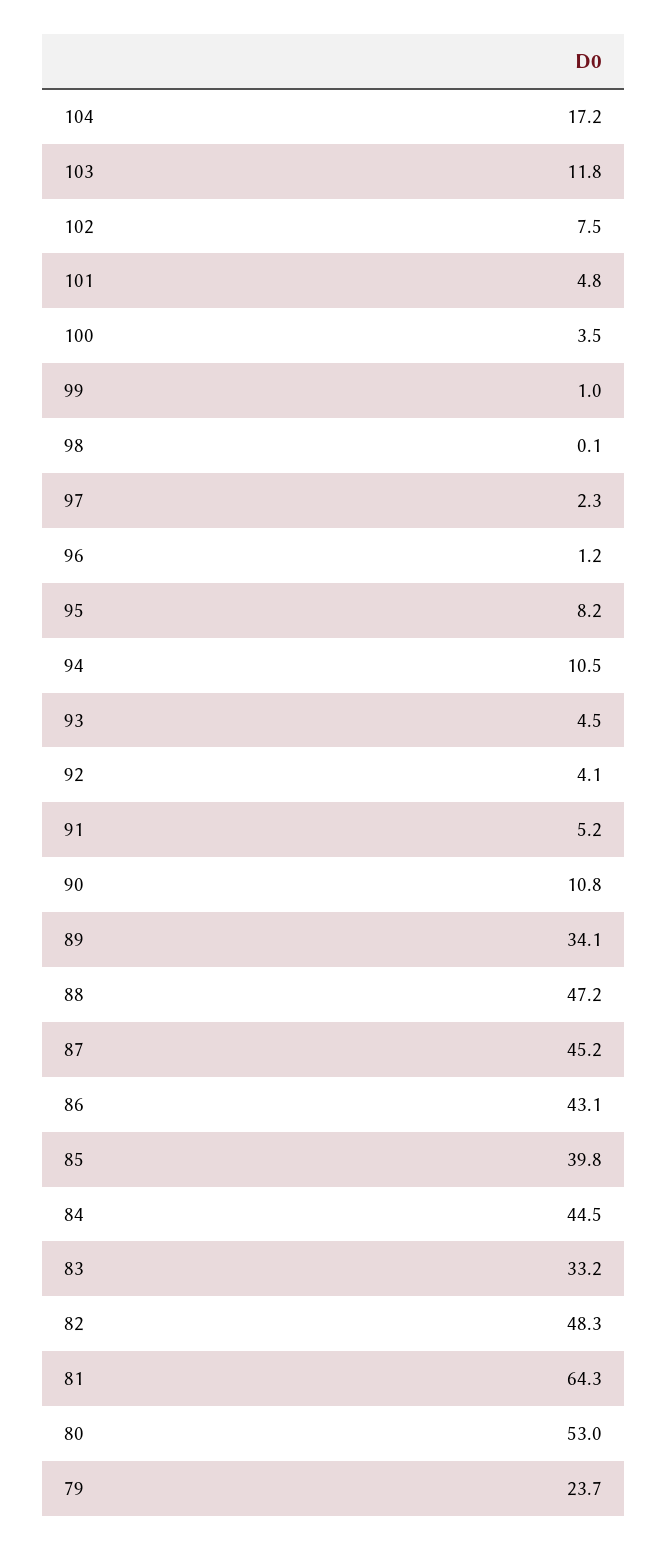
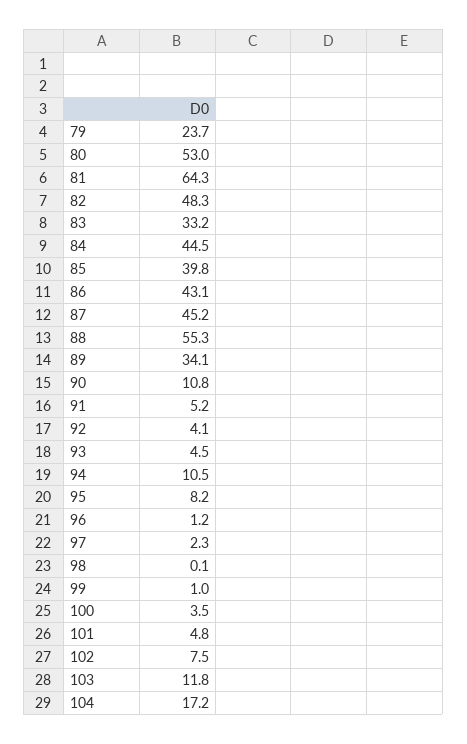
88: 47.2 -> 55.3

